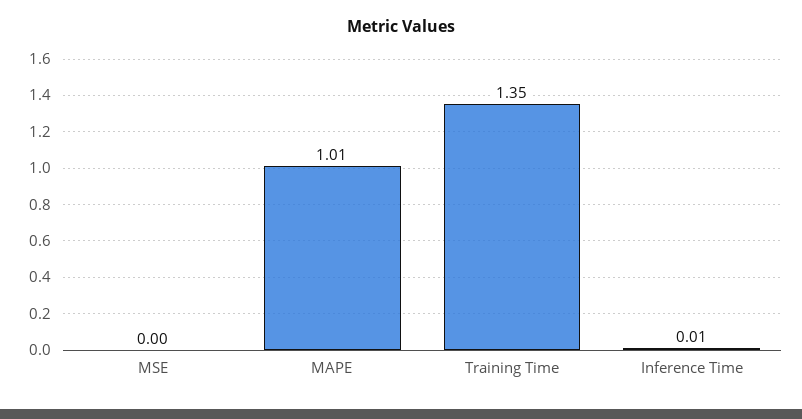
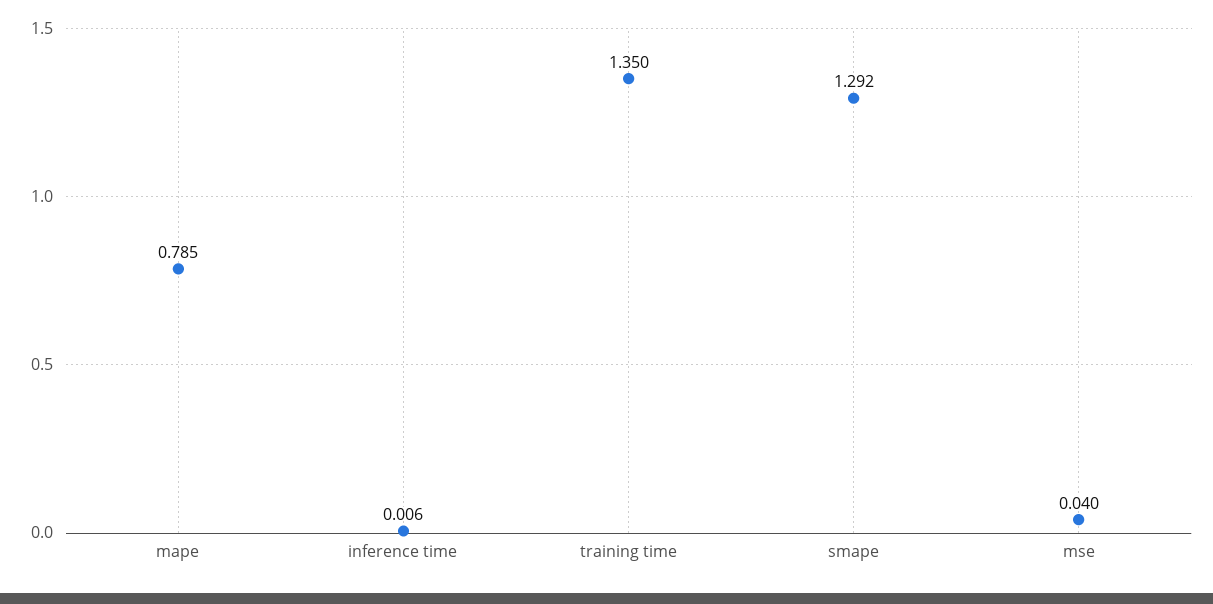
MSE: 0 -> 0.04
MAPE: 1.01 -> 0.785
smape: none -> 1.292

